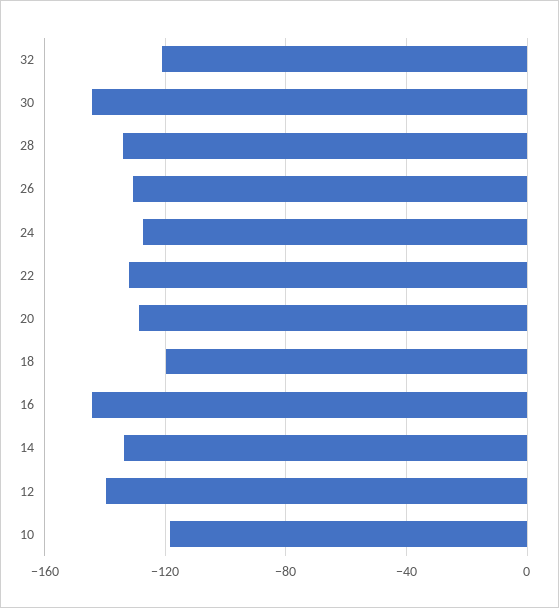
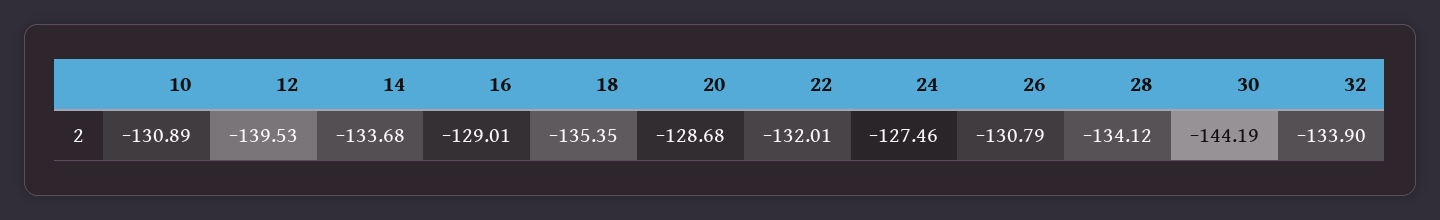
32: -120 -> -133.9
18: -120 -> -135.35
16: -145 -> -129.01
10: -120 -> -130.89

